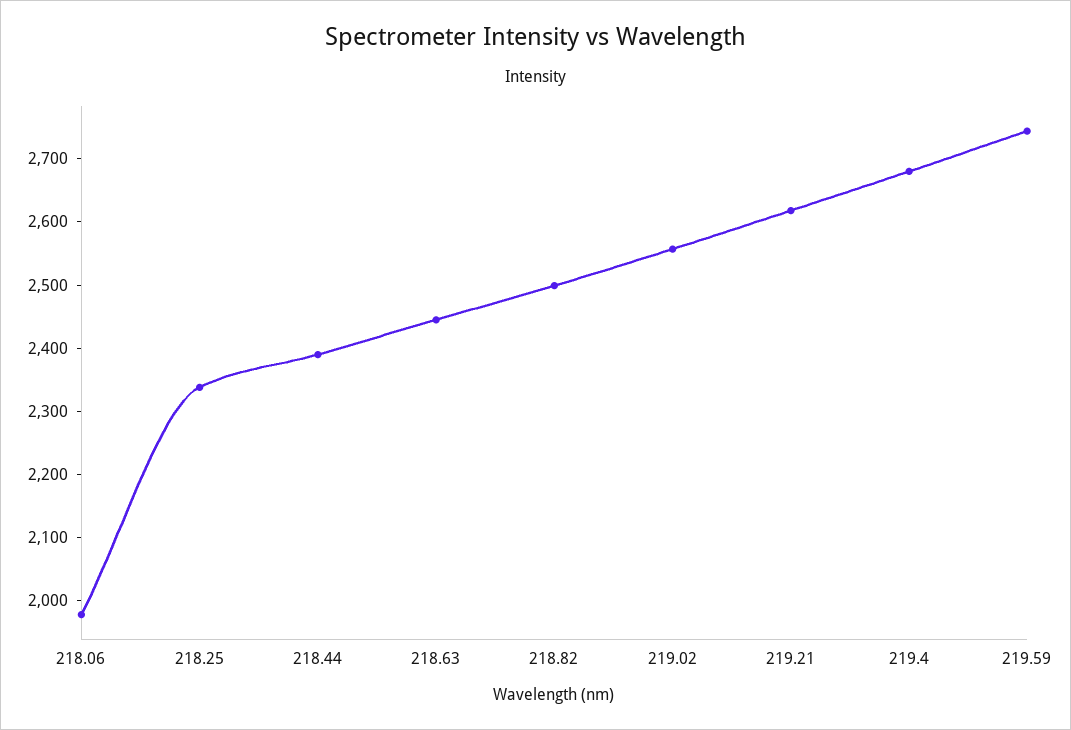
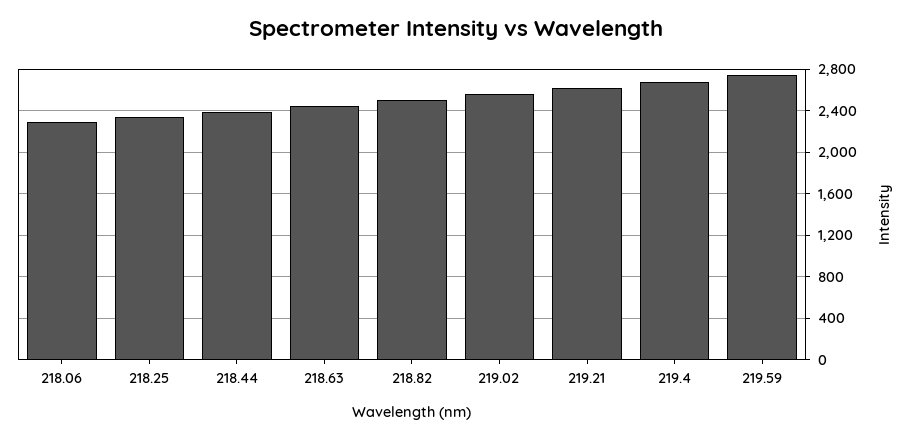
218.06: 1980 -> 2300

